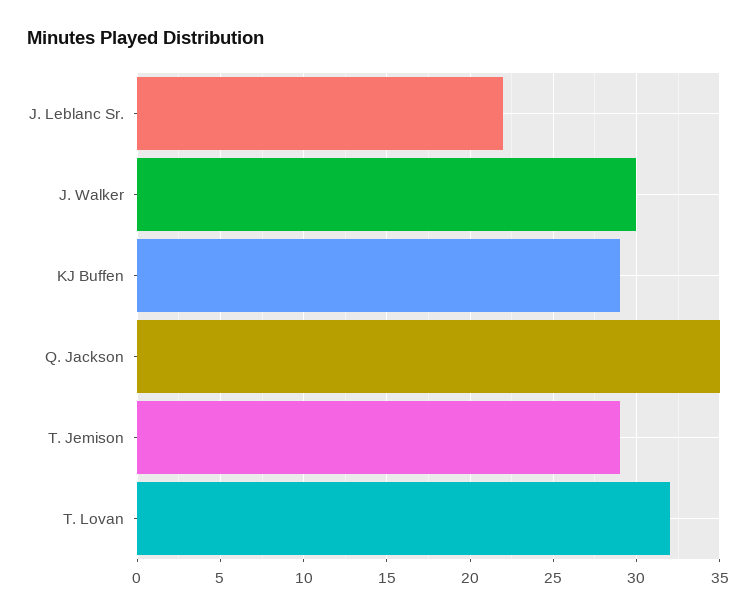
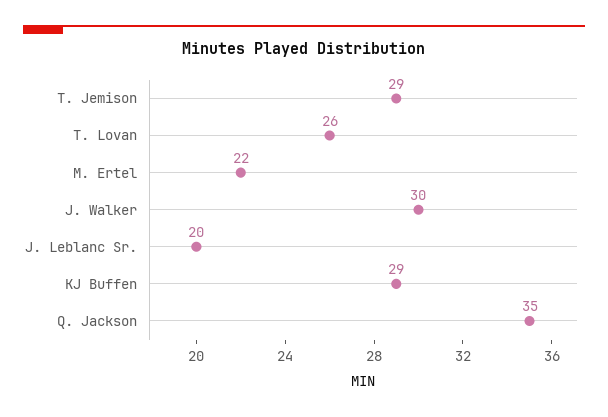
J. Leblanc Sr.: 22 -> 20
T. Lovan: 32 -> 26
M. Ertel: none -> 22

